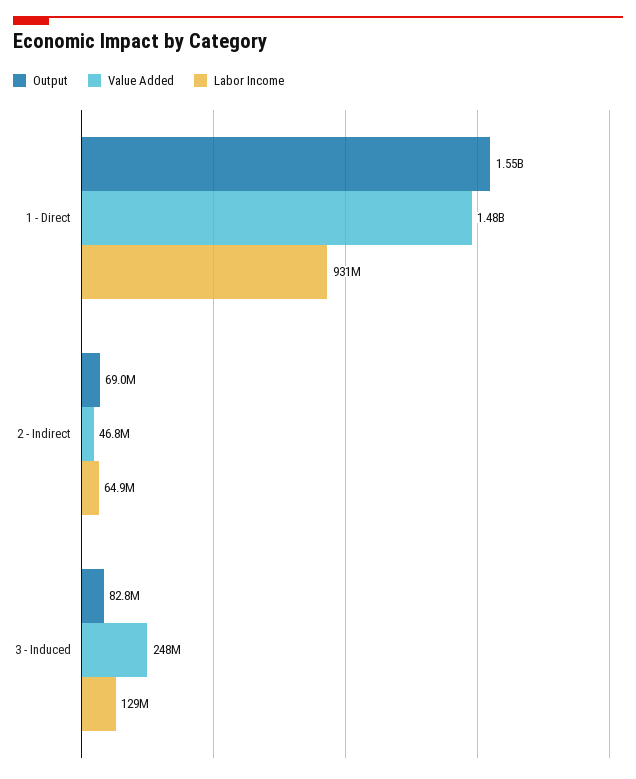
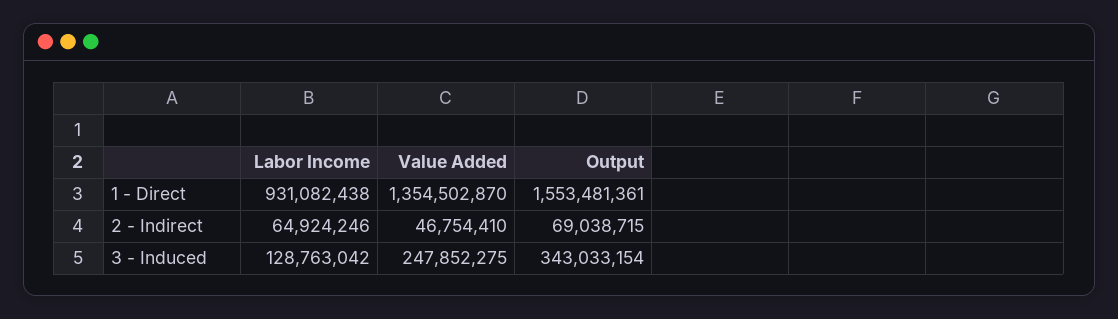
Value Added, 1 - Direct: 1480000000 -> 1354502870
Output, 3 - Induced: 82800000 -> 343033154

